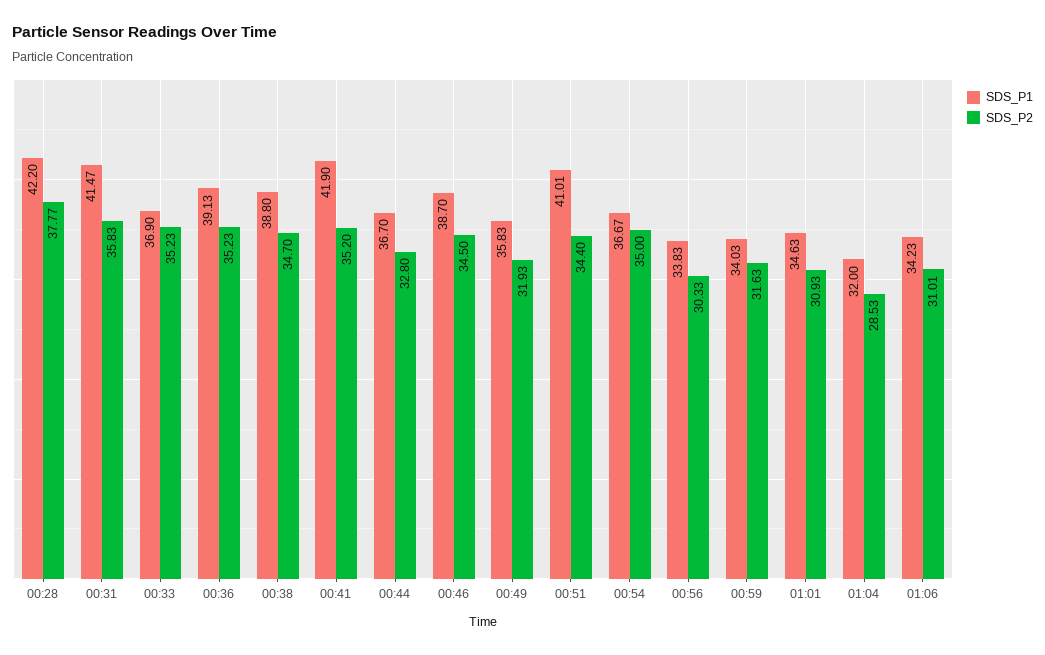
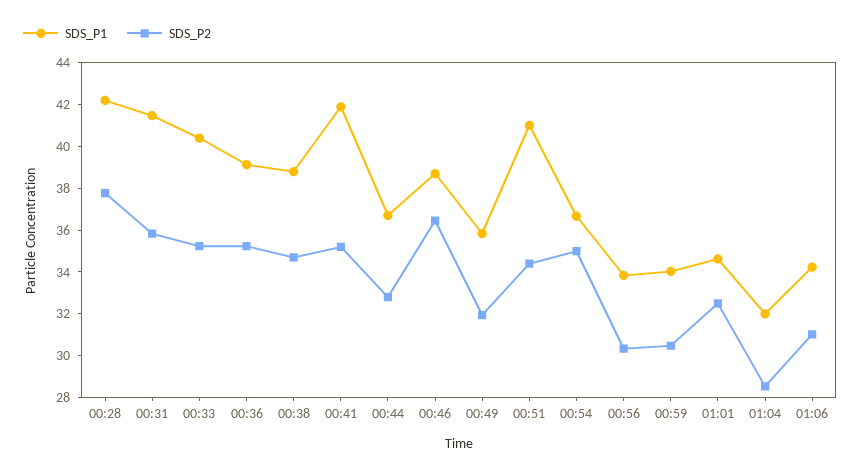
SDS_P1, 00:33: 36.9 -> 40.5
SDS_P2, 00:46: 34.5 -> 36.5
SDS_P2, 00:59: 31.63 -> 30.5
SDS_P2, 01:01: 30.93 -> 32.5

